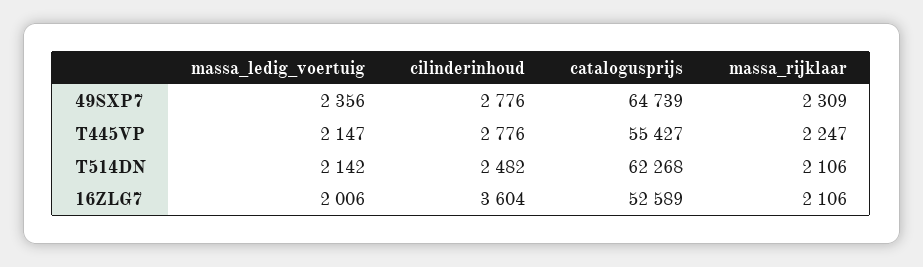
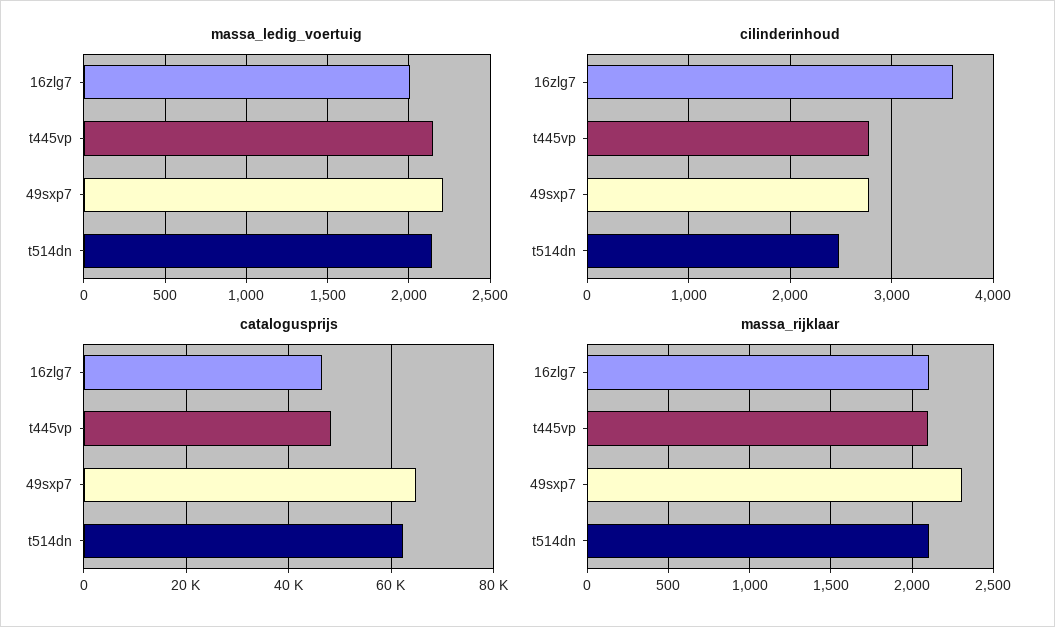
massa_ledig_voertuig, 49SXP7: 2356 -> 2200
catalogusprijs, T445VP: 55427 -> 48000
massa_rijklaar, T445VP: 2247 -> 2100
catalogusprijs, 16ZLG7: 52589 -> 46000

